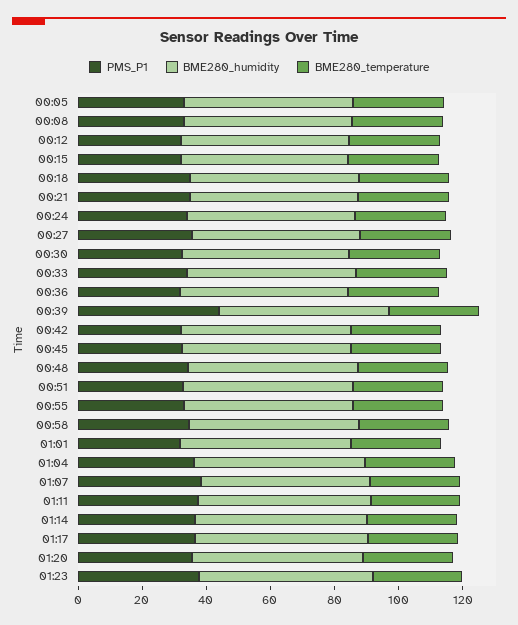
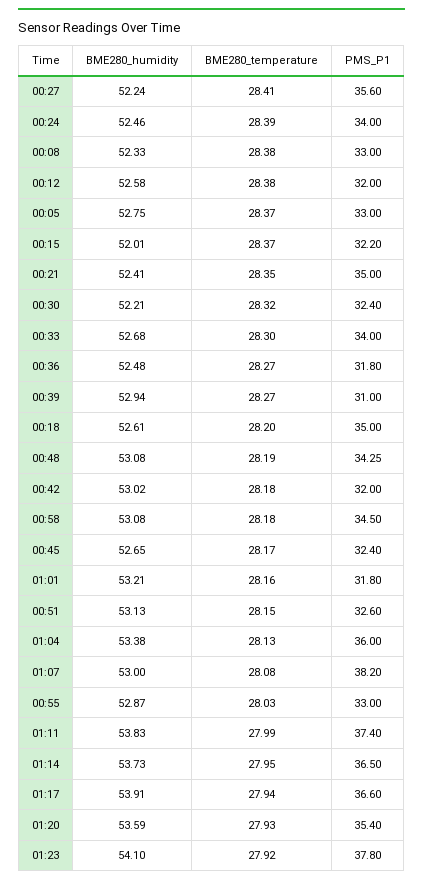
PMS_P1, 00:39: 45 -> 31

